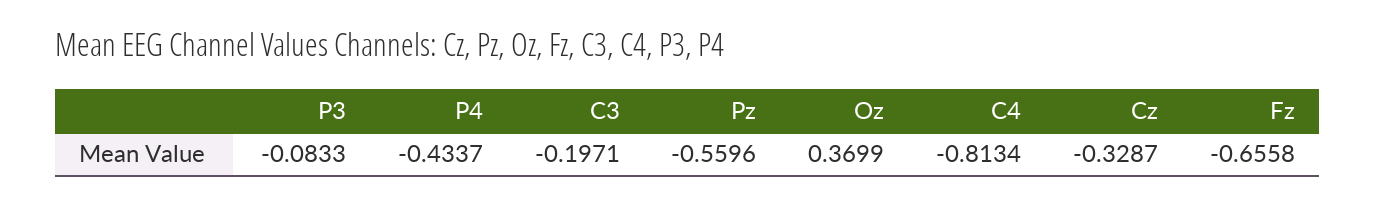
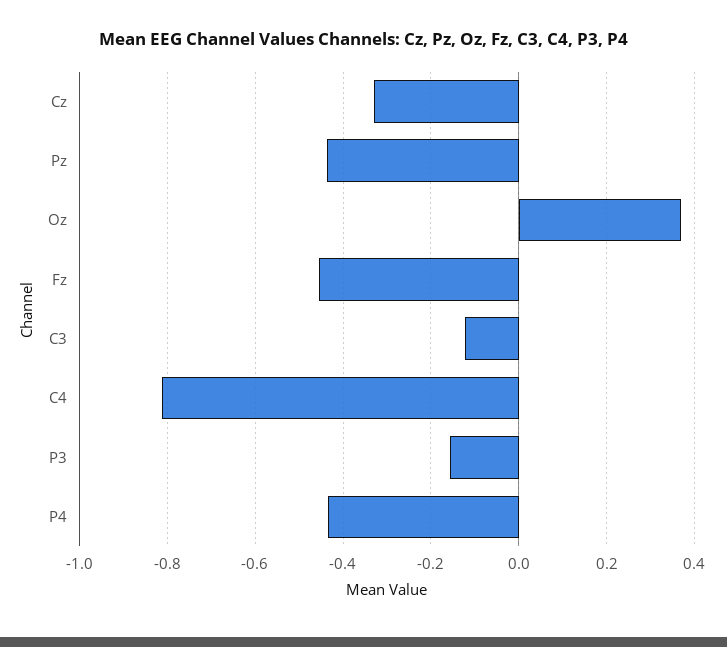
P3: -0.0833 -> -0.16
C3: -0.1971 -> -0.12
Pz: -0.5596 -> -0.44
Fz: -0.6558 -> -0.46

